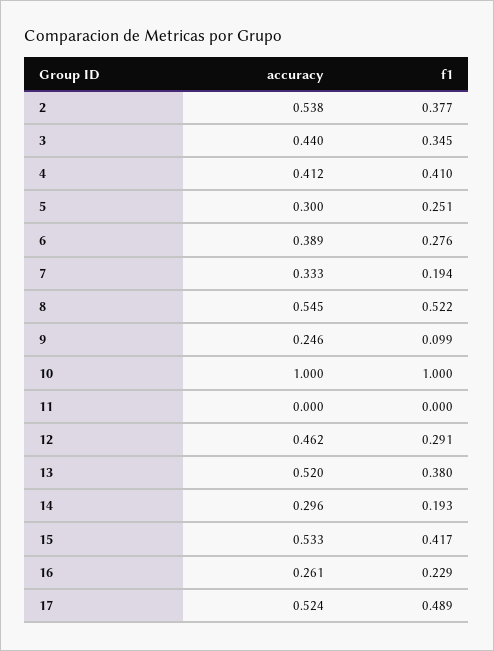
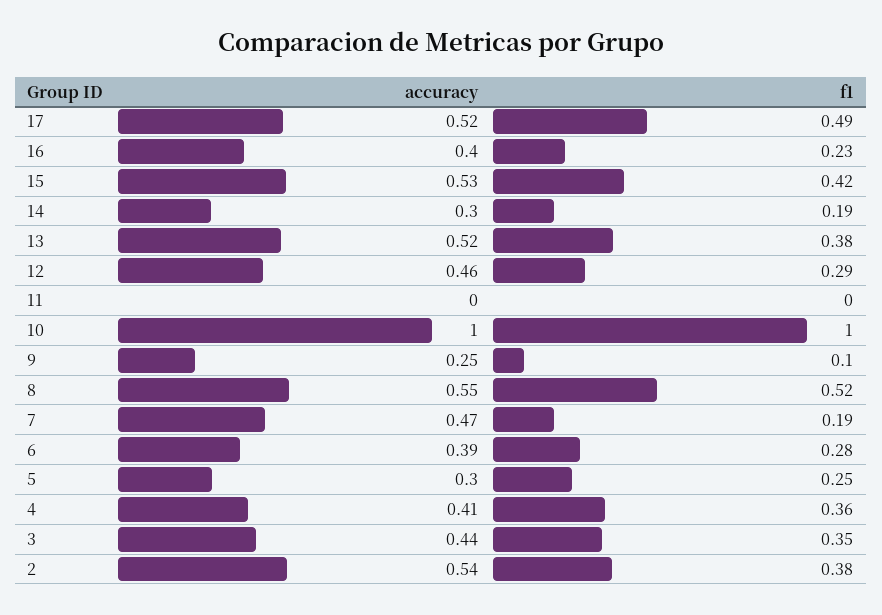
f1, 4: 0.41 -> 0.36
accuracy, 7: 0.333 -> 0.47
accuracy, 16: 0.261 -> 0.4

